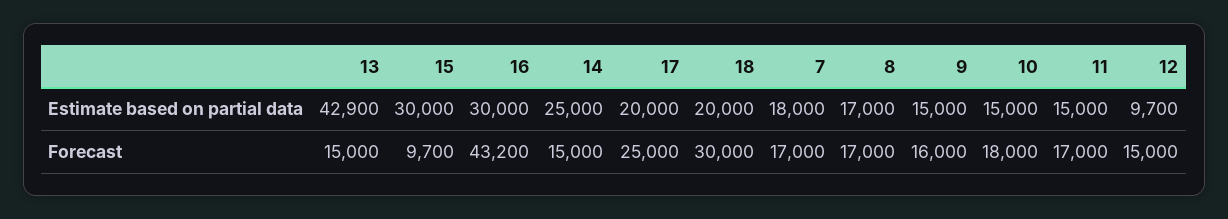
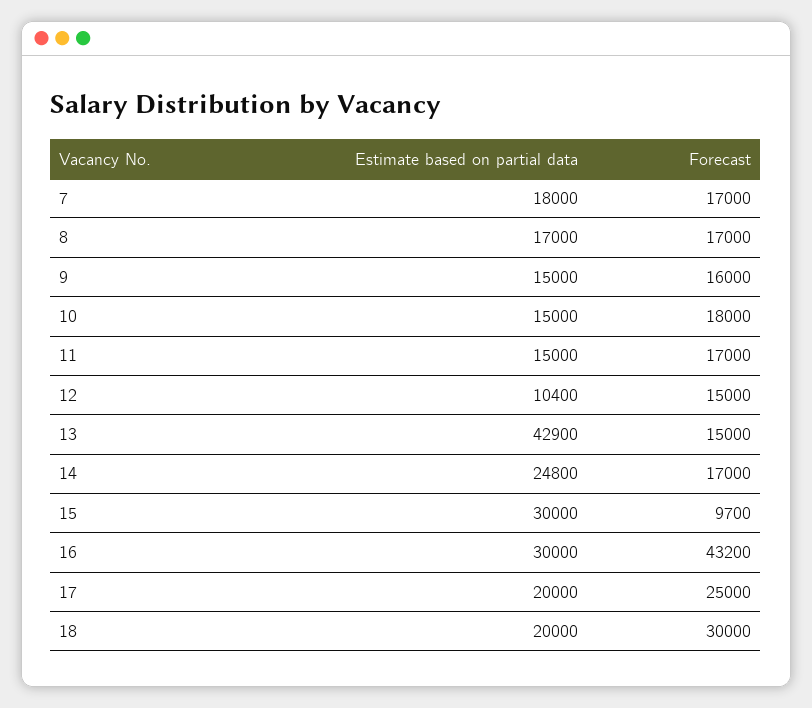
14, Estimate based on partial data: 25000 -> 24800
12, Estimate based on partial data: 9700 -> 10400
14, Forecast: 15000 -> 17000

